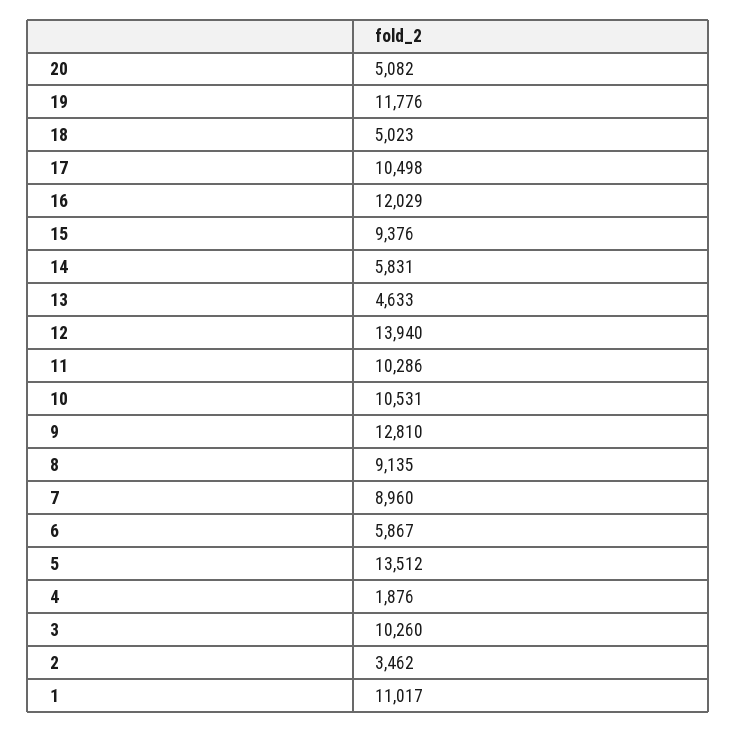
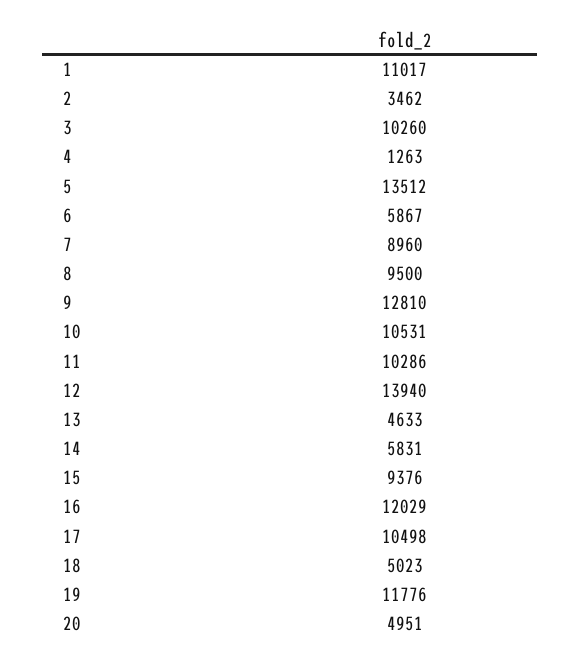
20: 5082 -> 4951
8: 9135 -> 9500
4: 1876 -> 1263

